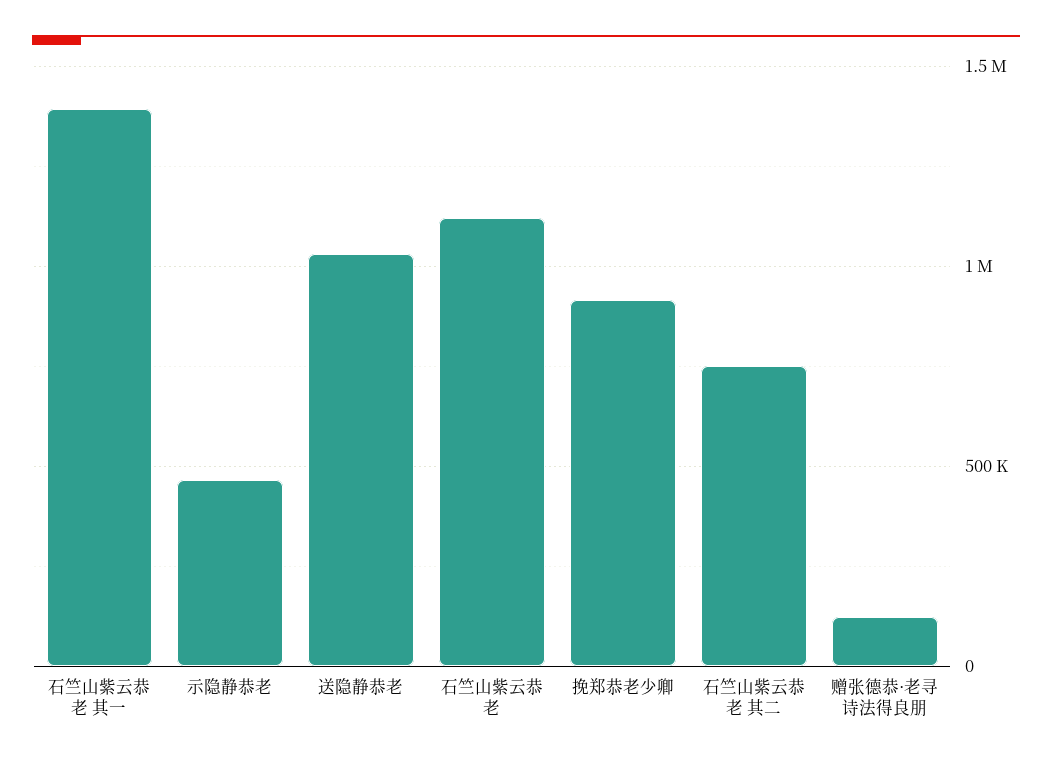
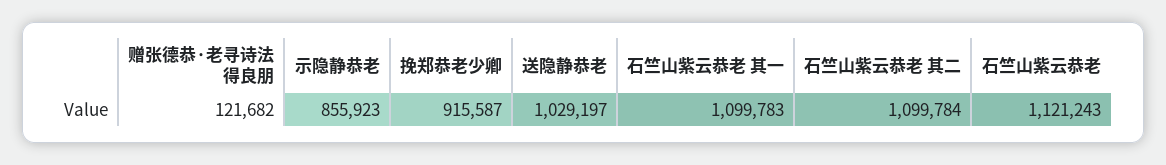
石竺山紫云恭老 其一: 1400000 -> 1099783
示隐静恭老: 450000 -> 855923
石竺山紫云恭老 其二: 750000 -> 1099784

